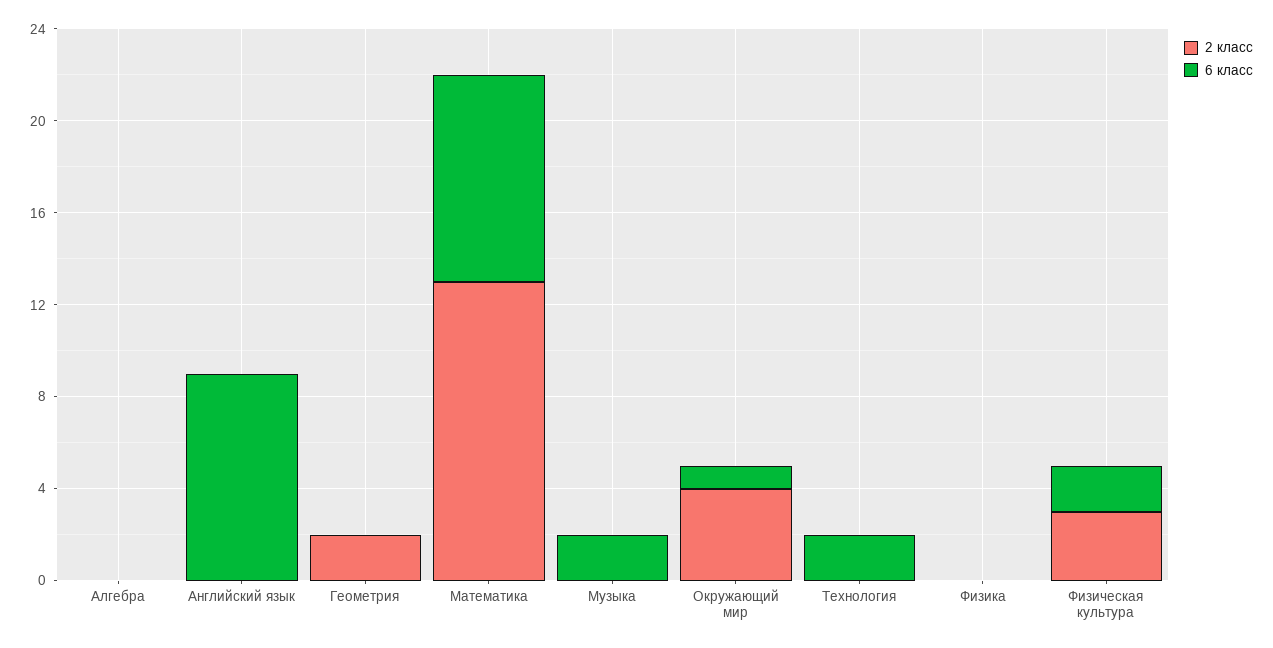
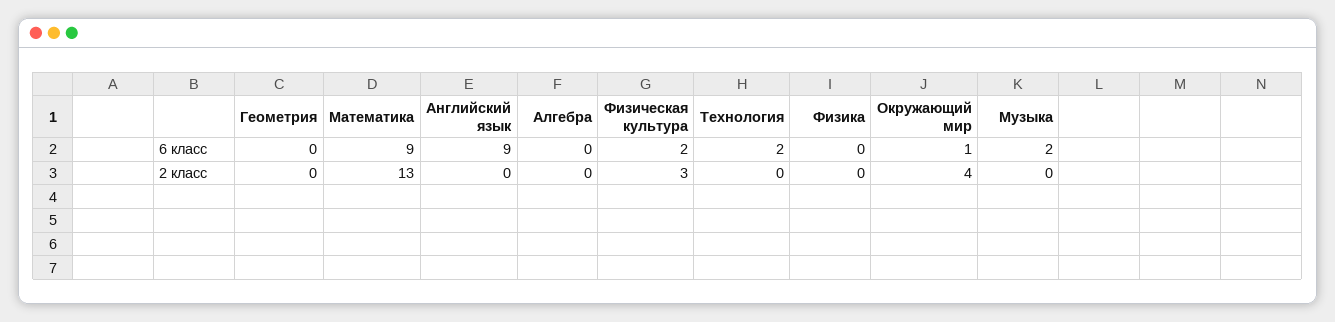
2 класс, Геометрия: 2 -> 0

